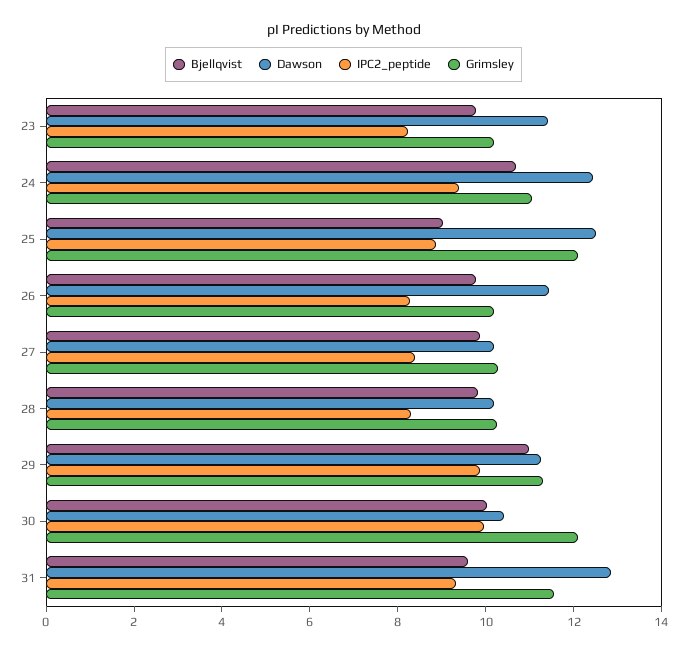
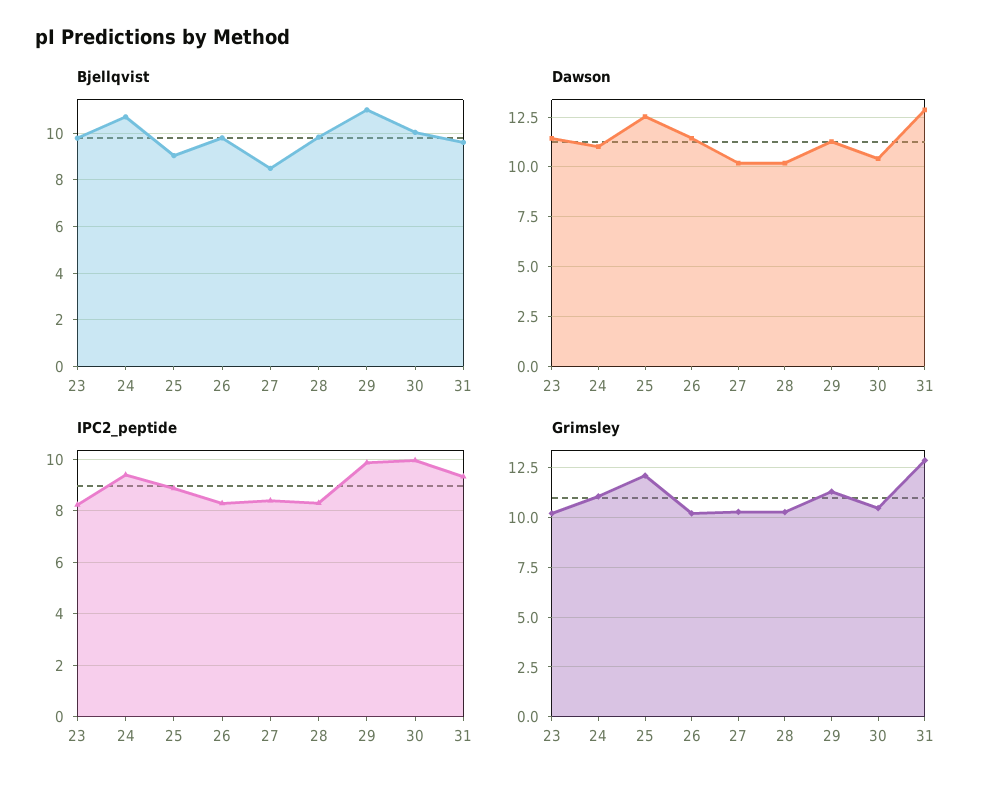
Dawson, 24: 12.5 -> 11
Bjellqvist, 27: 10 -> 8.5
Grimsley, 30: 12 -> 10.5
Grimsley, 31: 11.5 -> 13

